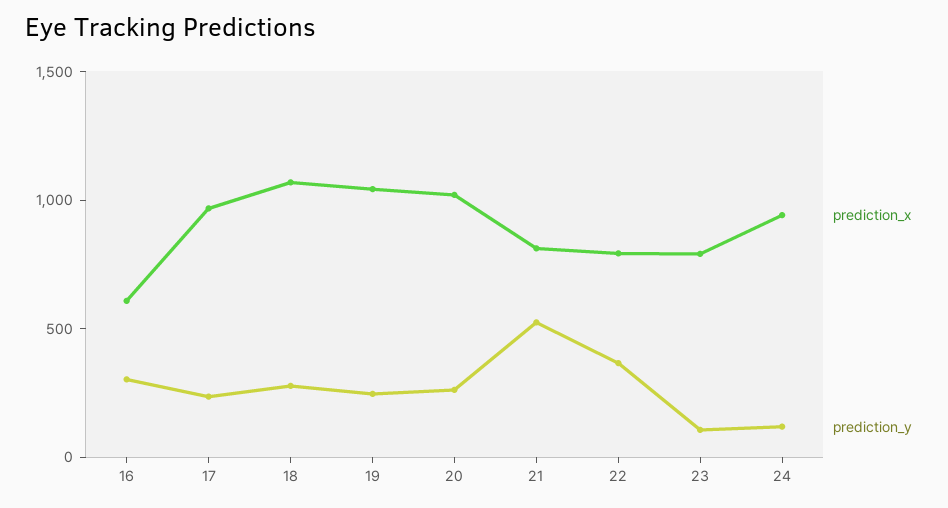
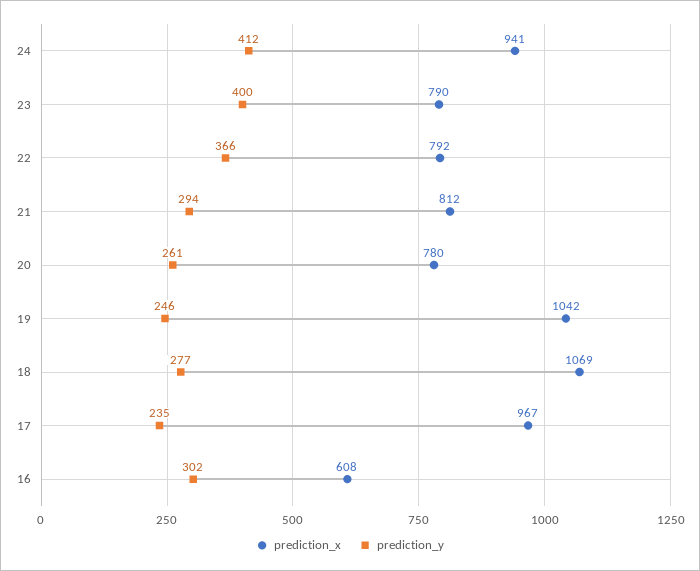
prediction_x, 20: 1000 -> 780
prediction_y, 21: 500 -> 294
prediction_y, 23: 100 -> 400
prediction_y, 24: 100 -> 412

